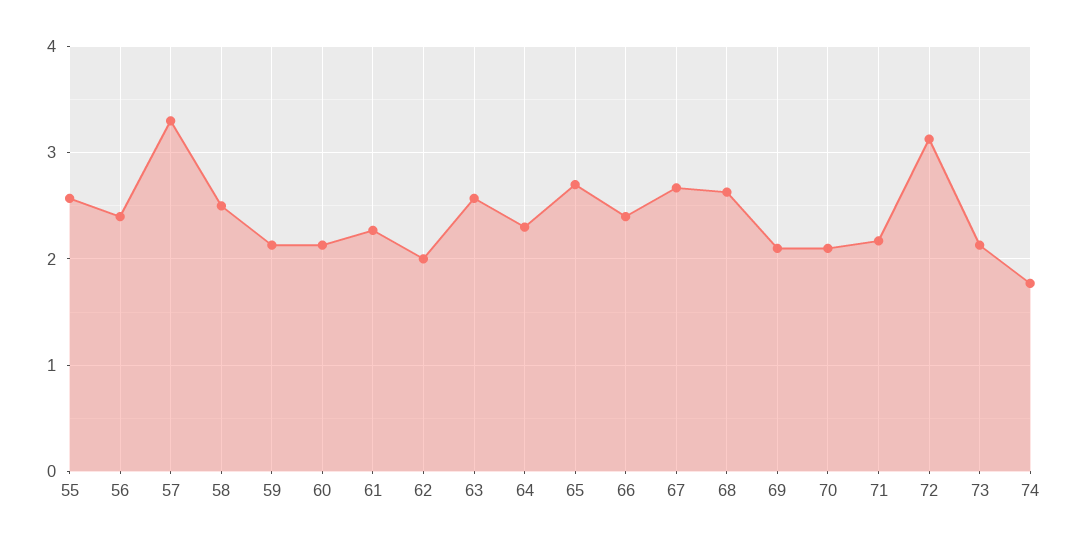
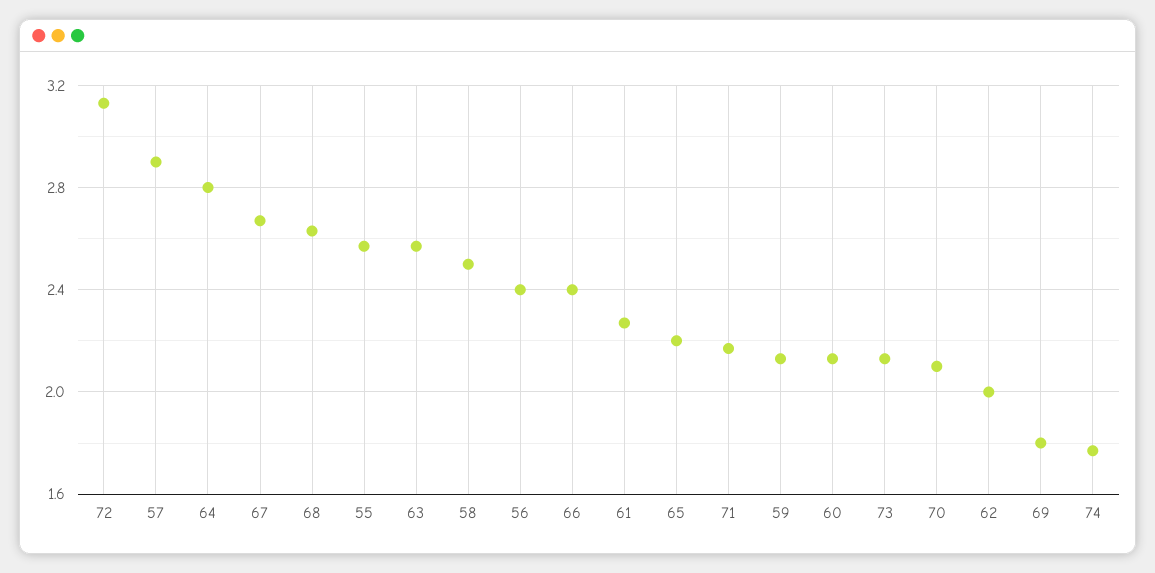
57: 3.3 -> 2.9
64: 2.3 -> 2.8
65: 2.7 -> 2.2
69: 2.1 -> 1.8

